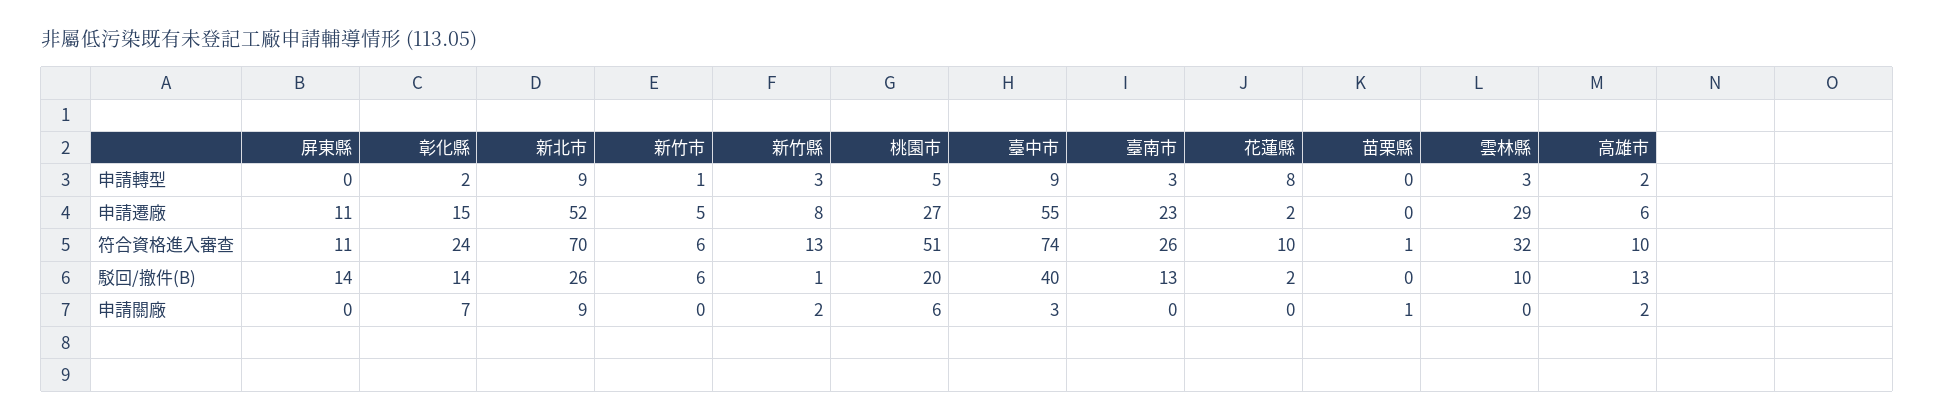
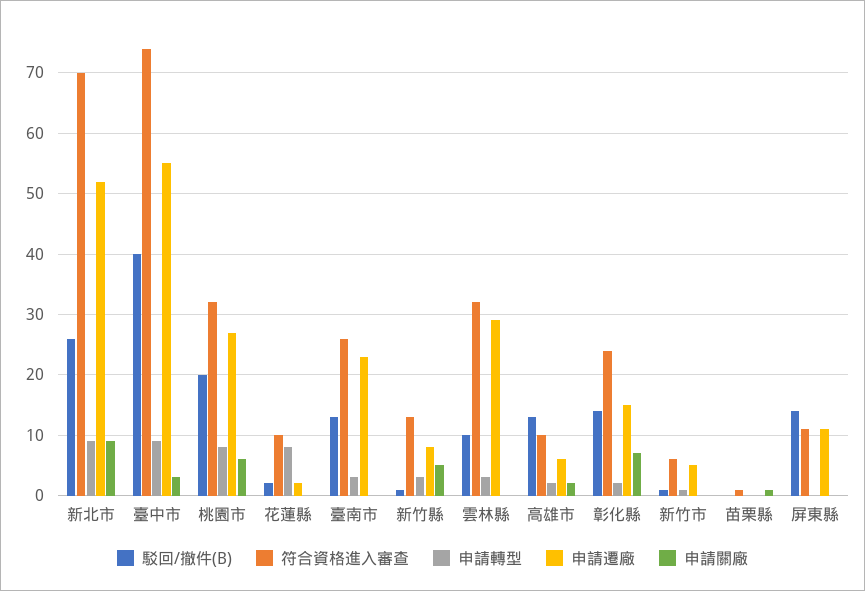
申請轉型, 桃園市: 5 -> 8
符合資格進入審查, 桃園市: 51 -> 32
駁回/撤件(B), 新竹市: 6 -> 1
申請關廠, 新竹縣: 2 -> 5

